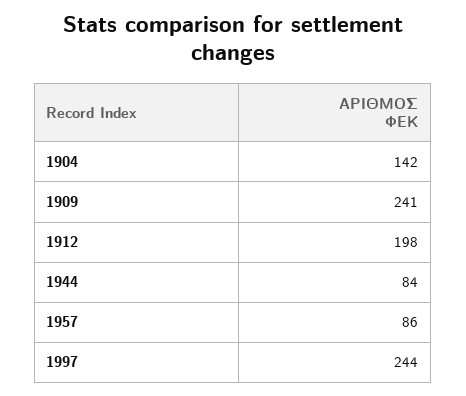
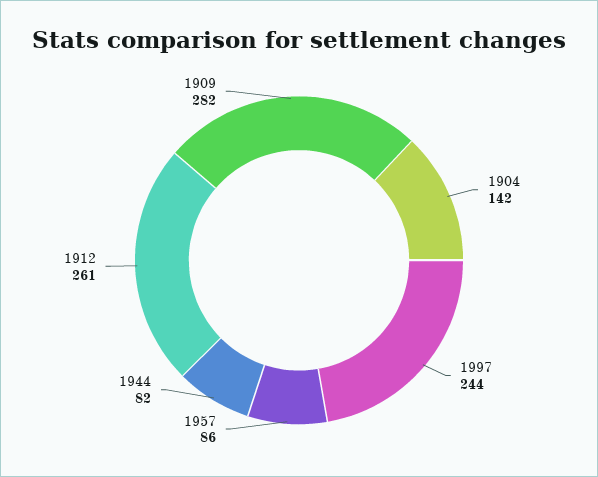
1909: 241 -> 282
1912: 198 -> 261
1944: 84 -> 82

